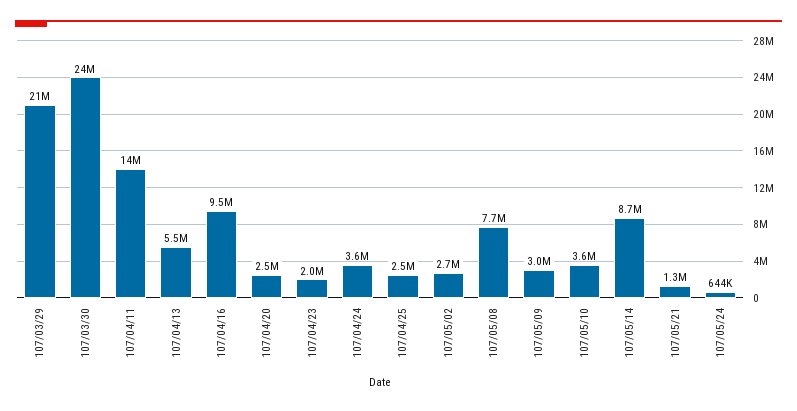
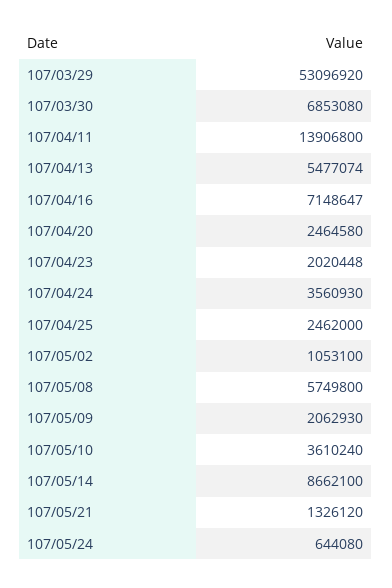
107/03/29: 21000000 -> 53096920
107/03/30: 24000000 -> 6853080
107/04/16: 9500000 -> 7148647
107/05/02: 2700000 -> 1053100
107/05/08: 7700000 -> 5749800
107/05/09: 3000000 -> 2062930

